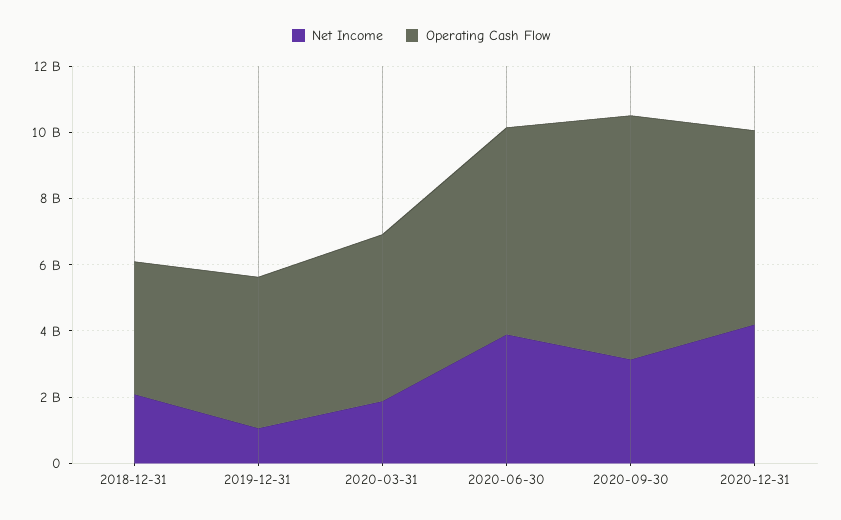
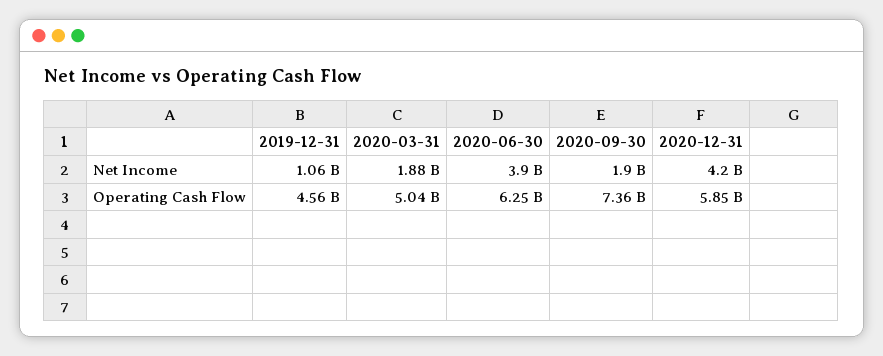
Net Income, 2018-12-31: 2000000000 -> none
Operating Cash Flow, 2018-12-31: 4000000000 -> none
Net Income, 2020-09-30: 3000000000 -> 1900000000

